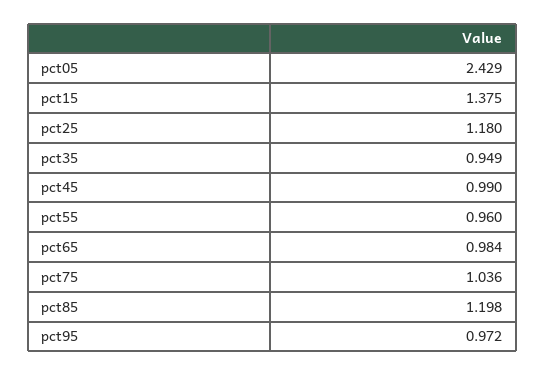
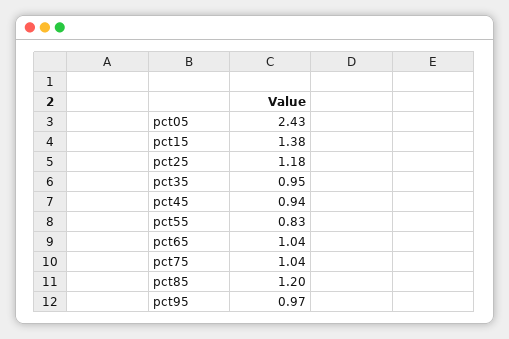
pct45: 0.99 -> 0.94
pct55: 0.96 -> 0.83
pct65: 0.984 -> 1.04

